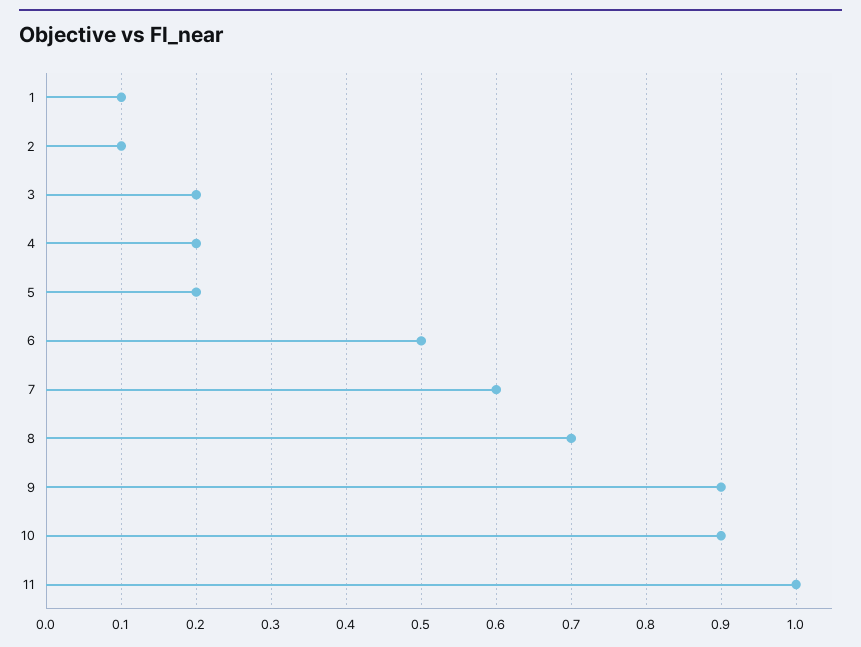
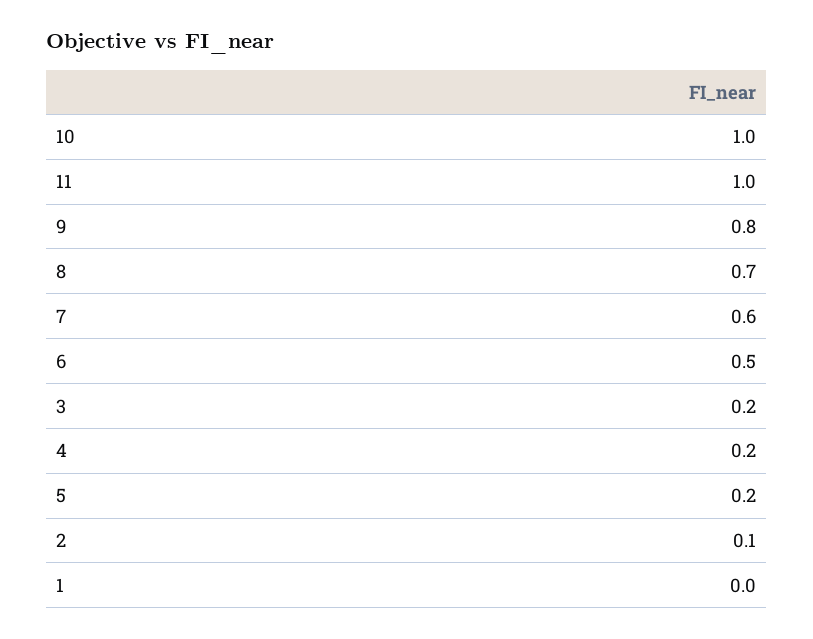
1: 0.1 -> 0
9: 0.9 -> 0.8
10: 0.9 -> 1

